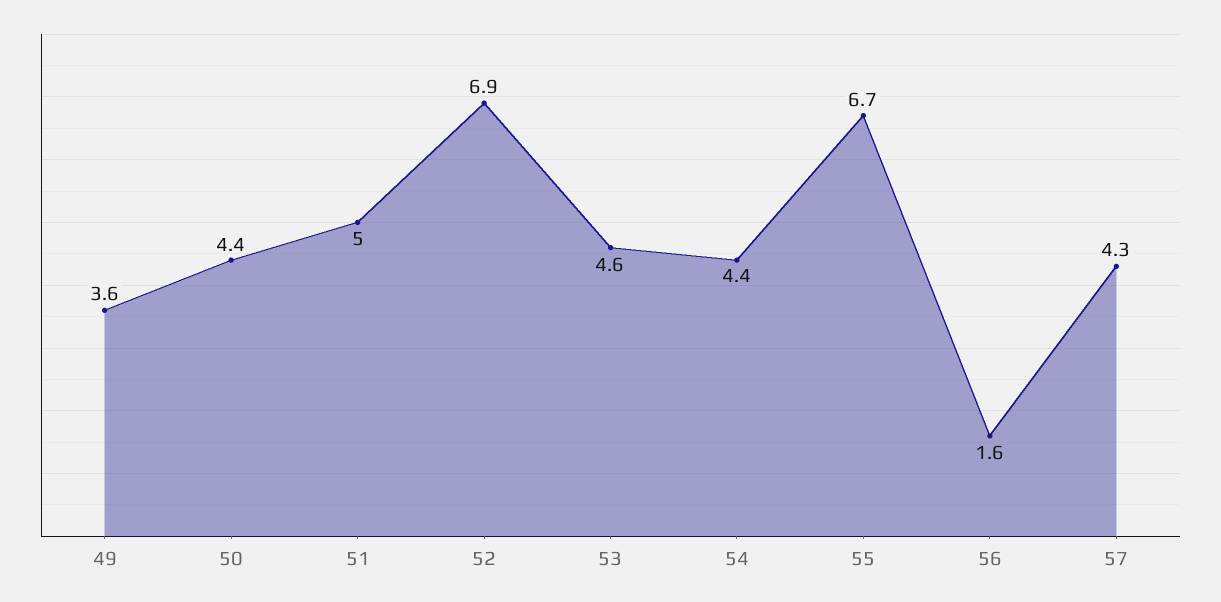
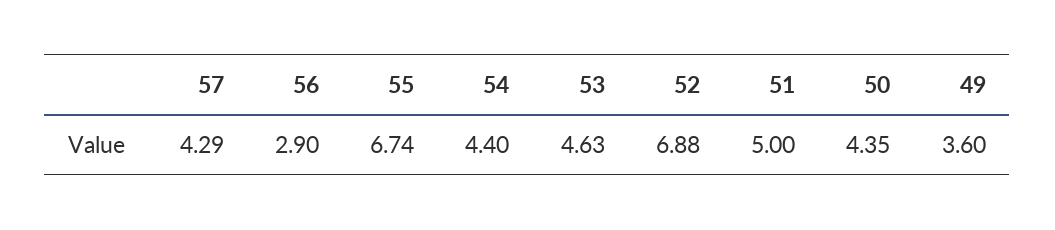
56: 1.6 -> 2.9

